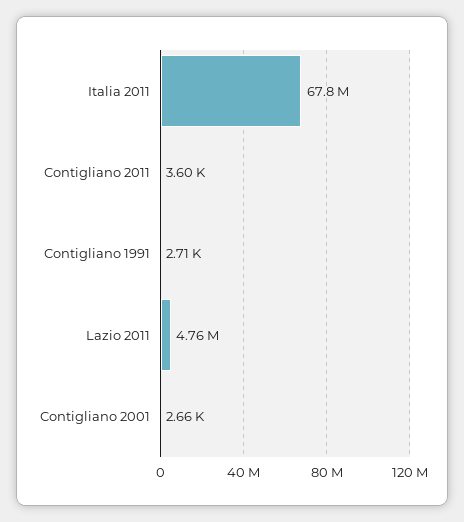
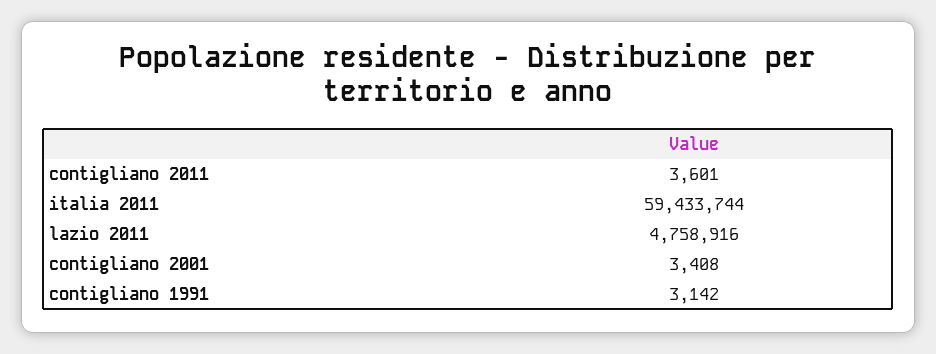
Italia 2011: 67800000 -> 59433744
Contigliano 1991: 2710 -> 3142
Contigliano 2001: 2660 -> 3408

